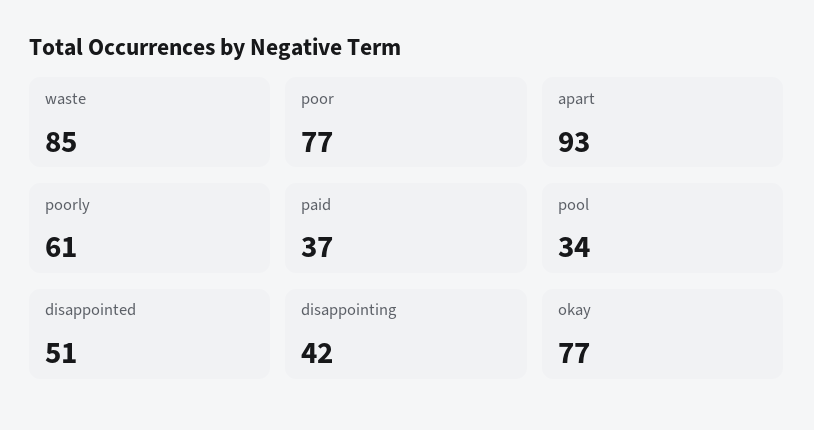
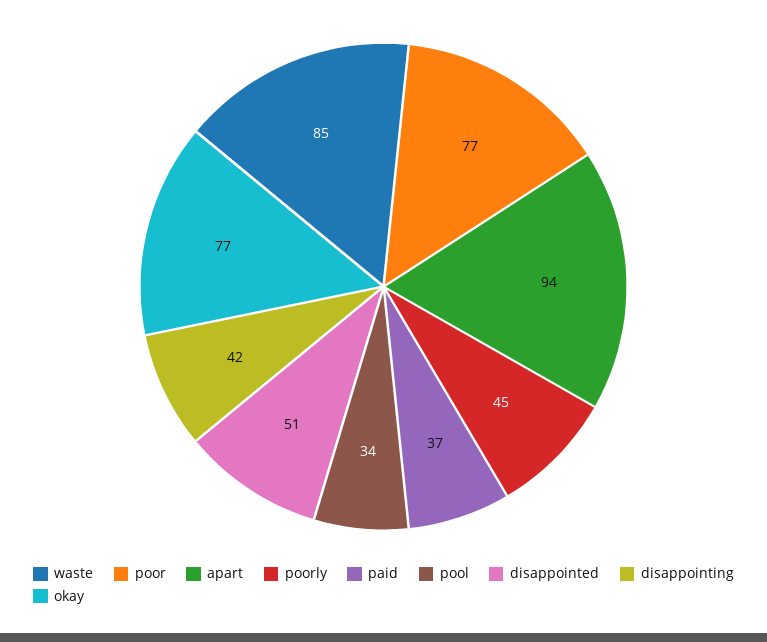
apart: 93 -> 94
poorly: 61 -> 45

